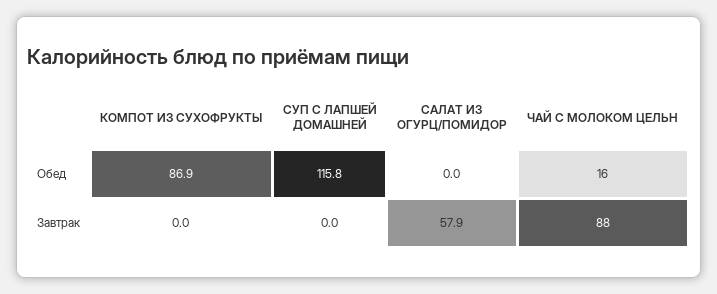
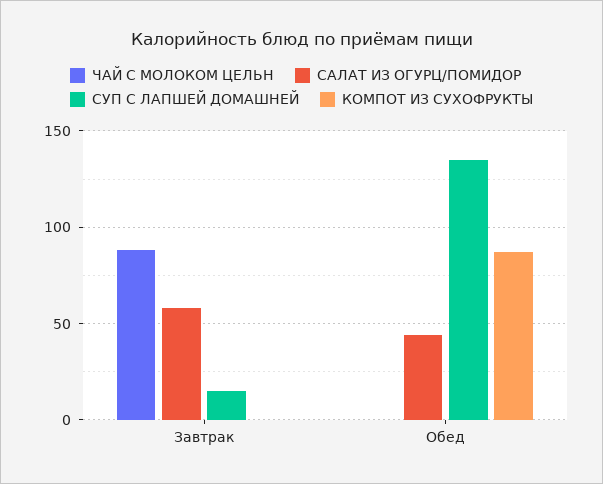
СУП С ЛАПШЕЙ ДОМАШНЕЙ, Обед: 115.8 -> 135
САЛАТ ИЗ ОГУРЦ/ПОМИДОР, Обед: 0 -> 45
ЧАЙ С МОЛОКОМ ЦЕЛЬН, Обед: 16 -> 0
СУП С ЛАПШЕЙ ДОМАШНЕЙ, Завтрак: 0 -> 15

